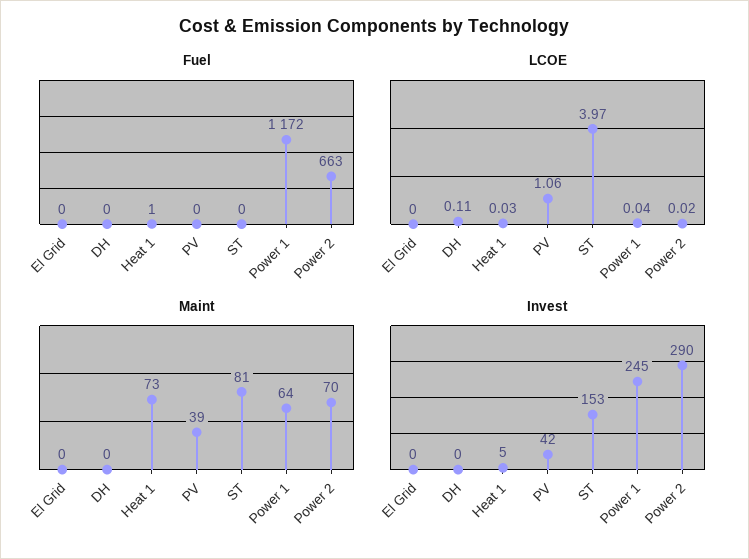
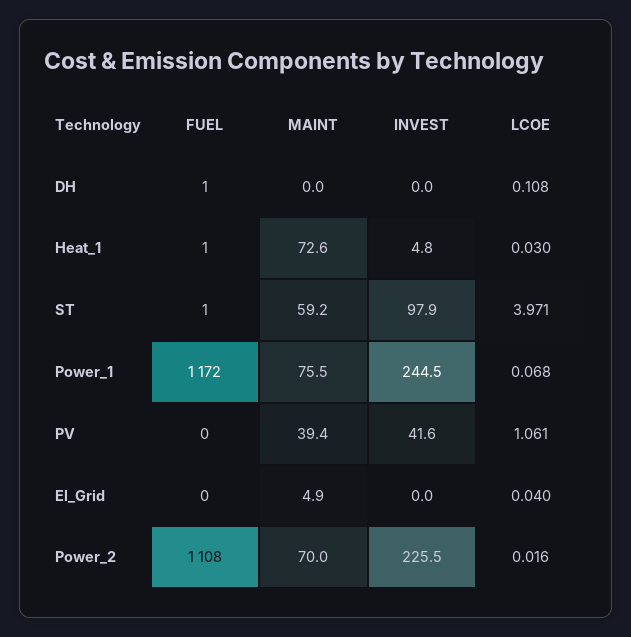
Fuel, DH: 0 -> 1
Fuel, ST: 0 -> 1
Fuel, Power 2: 663 -> 1108
LCOE, El Grid: 0 -> 0.04
LCOE, Power 1: 0.04 -> 0.068
Maint, El Grid: 0 -> 4.9
Maint, ST: 81 -> 59.2
Maint, Power 1: 64 -> 75.5
Invest, ST: 153 -> 97.9
Invest, Power 2: 290 -> 225.5

